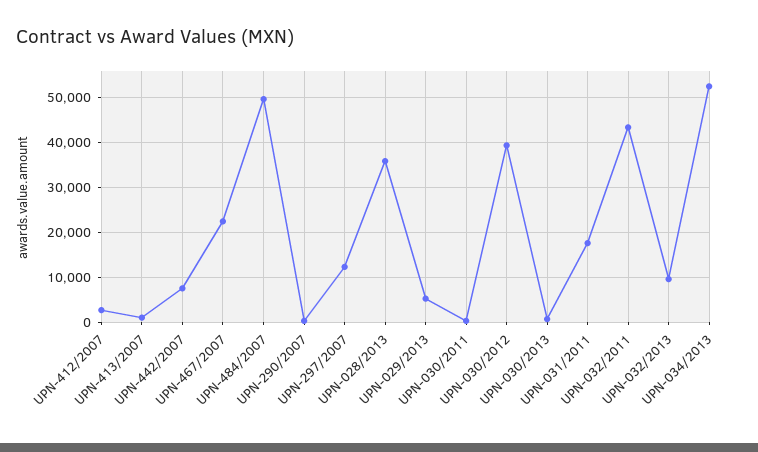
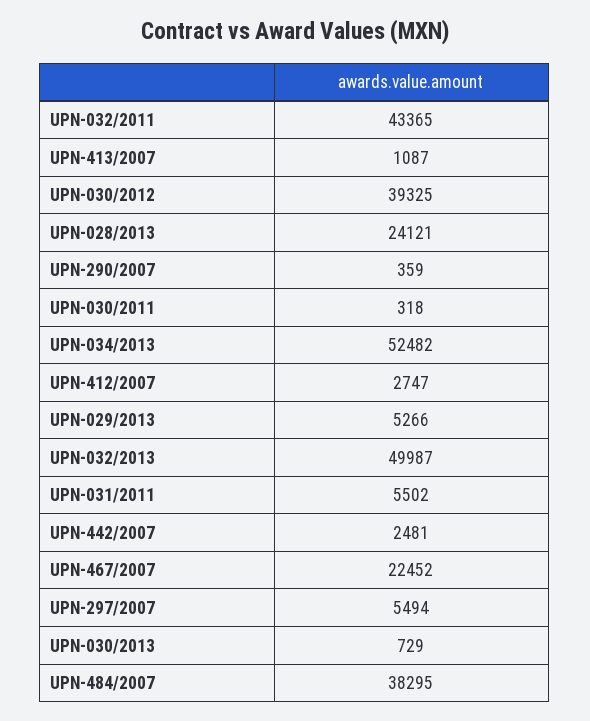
UPN-442/2007: 8000 -> 2481
UPN-484/2007: 50000 -> 38295
UPN-297/2007: 12000 -> 5494
UPN-028/2013: 36000 -> 24121
UPN-031/2011: 18000 -> 5502
UPN-032/2013: 10000 -> 49987

